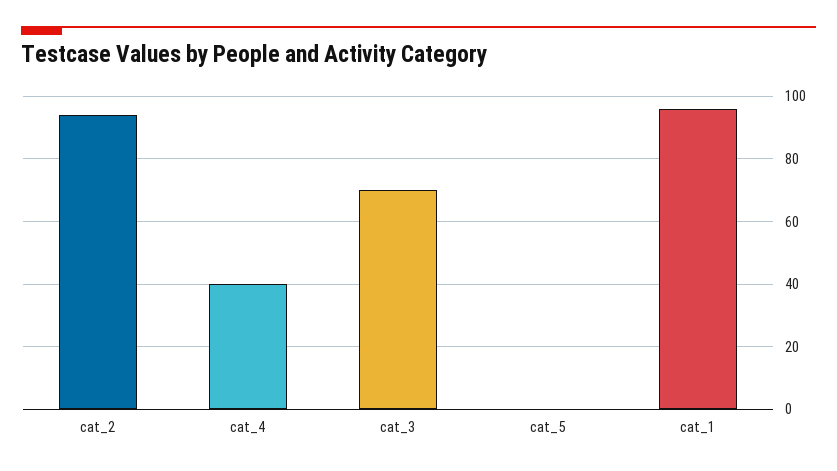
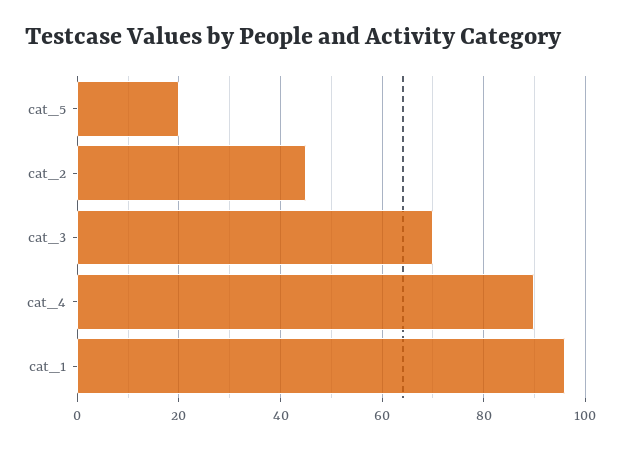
cat_2: 95 -> 45
cat_4: 40 -> 90
cat_5: 0 -> 20

